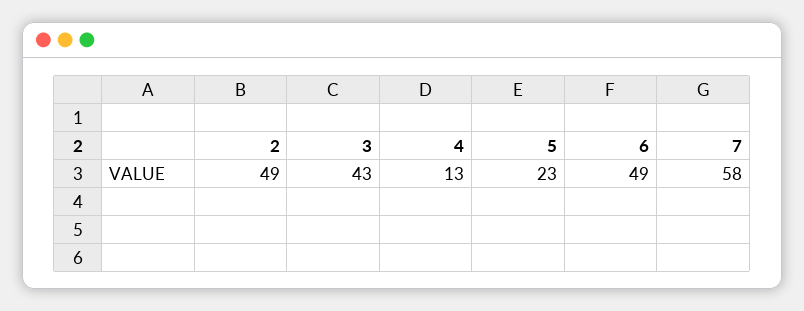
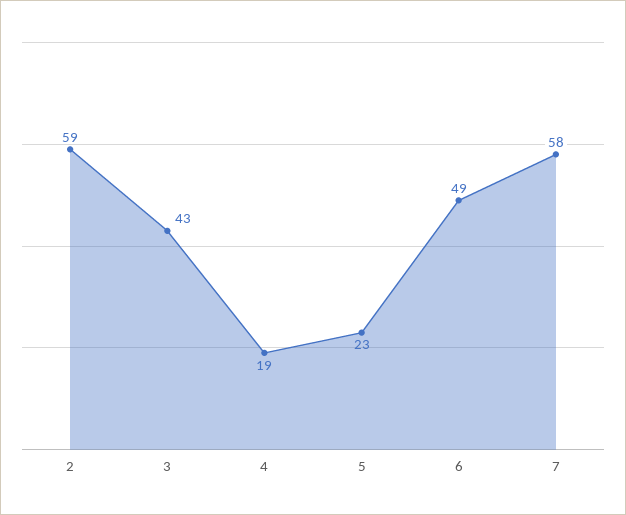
2: 49 -> 59
4: 13 -> 19

